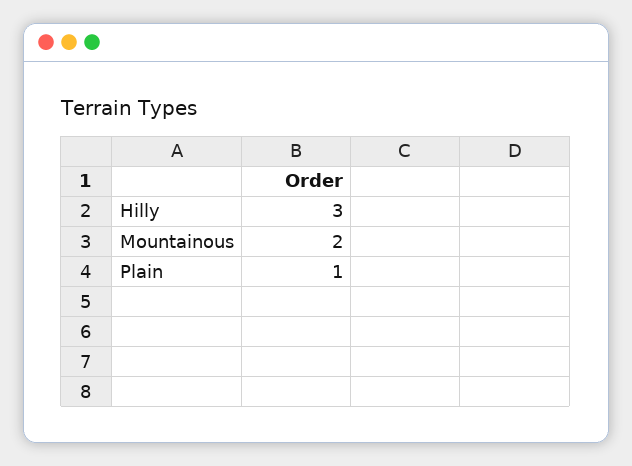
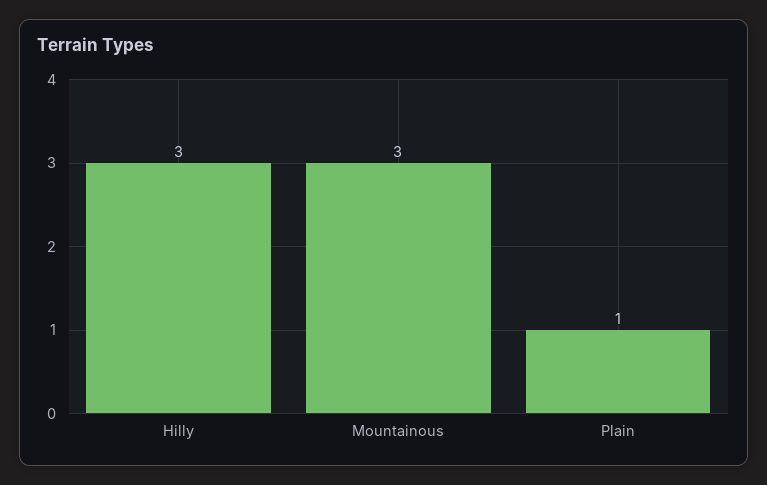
Mountainous: 2 -> 3

